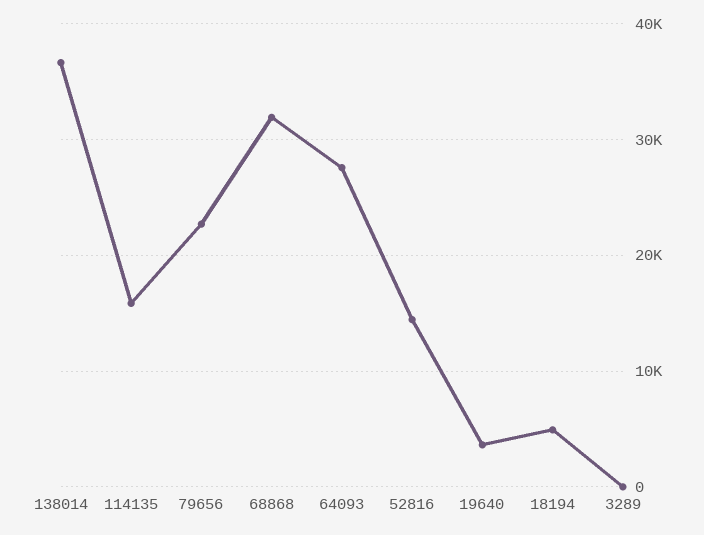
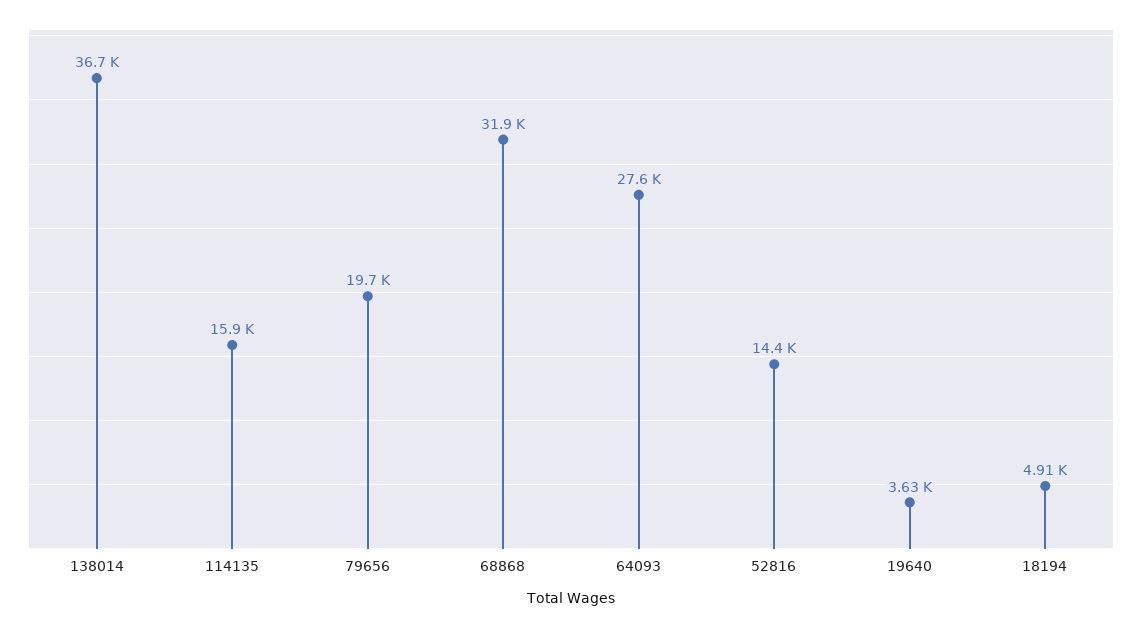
79656: 23000 -> 19700
3289: 0 -> none

